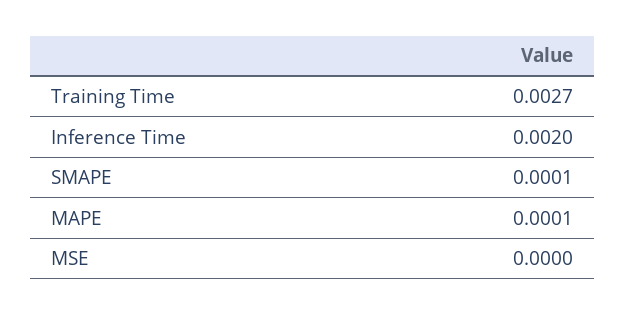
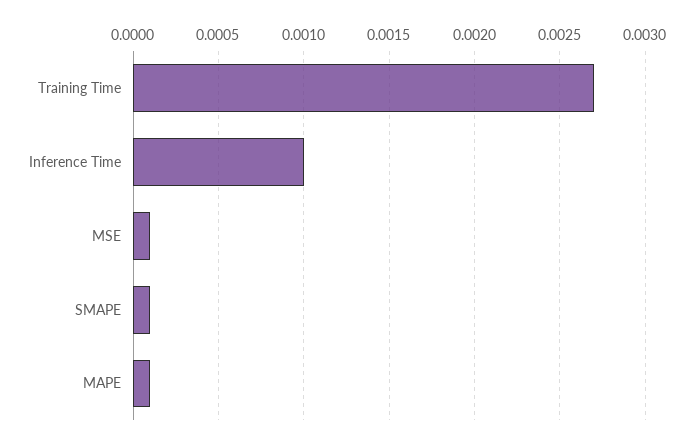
Inference Time: 0.002 -> 0.001
MSE: 0 -> 0.0001

